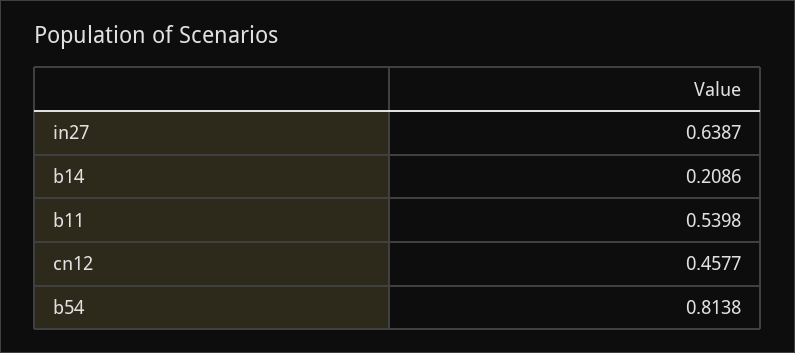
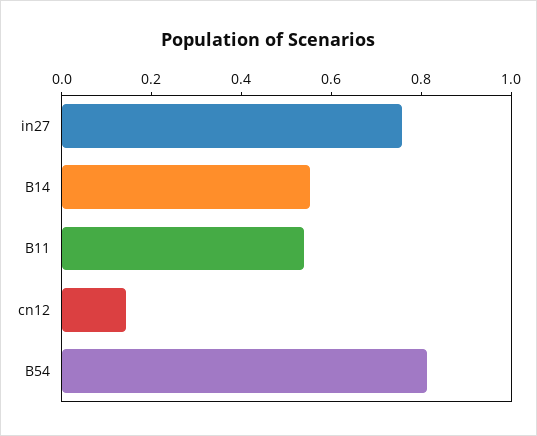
in27: 0.6387 -> 0.75
b14: 0.2086 -> 0.55
cn12: 0.4577 -> 0.15

